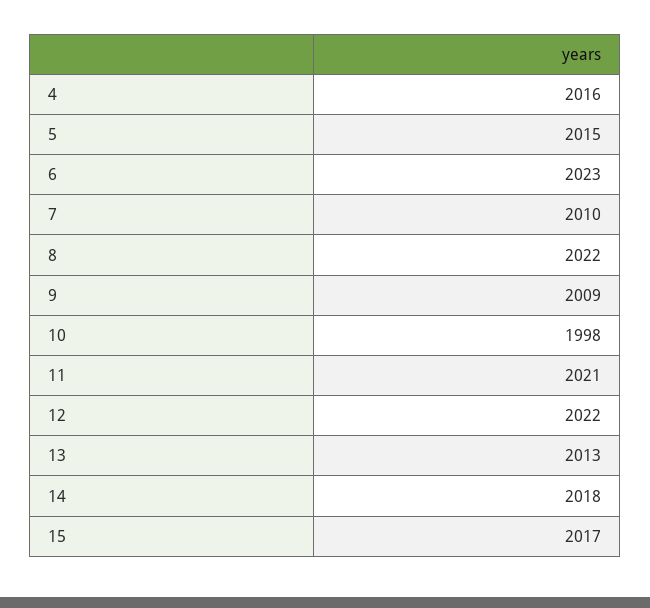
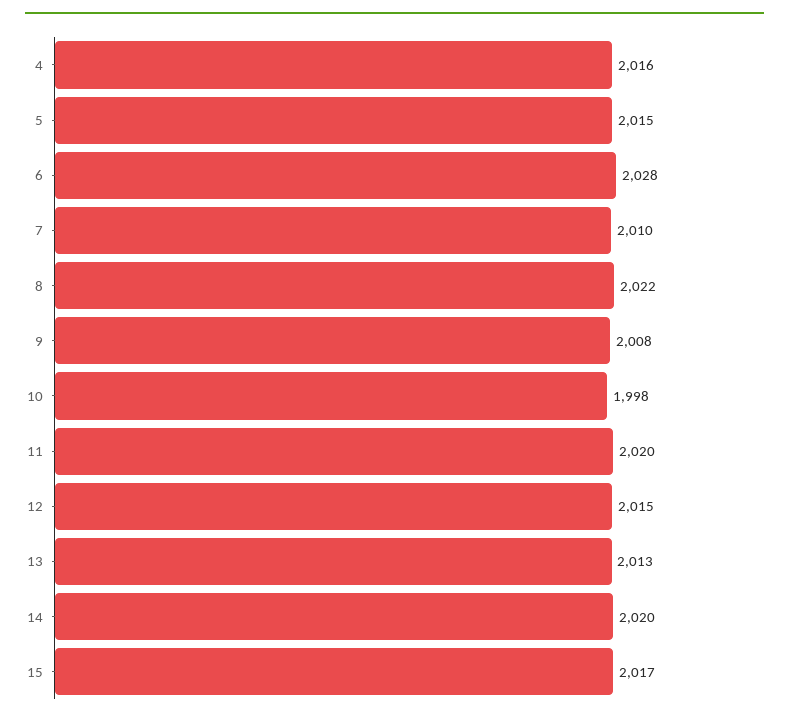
6: 2023 -> 2028
9: 2009 -> 2008
11: 2021 -> 2020
12: 2022 -> 2015
14: 2018 -> 2020

